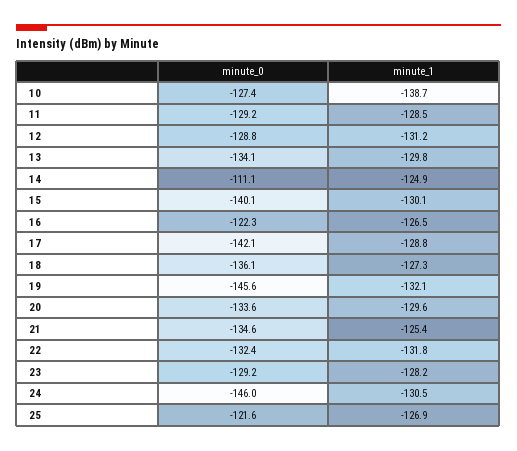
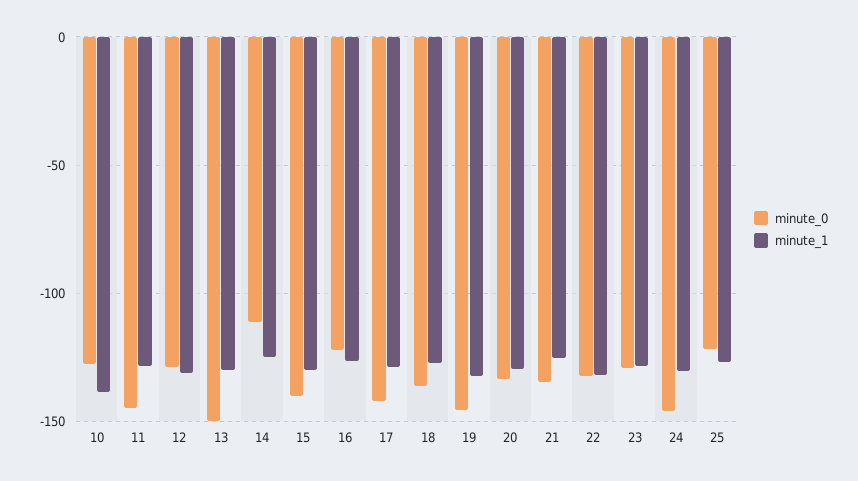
minute_0, 11: -129.2 -> -145
minute_0, 13: -134.1 -> -150

